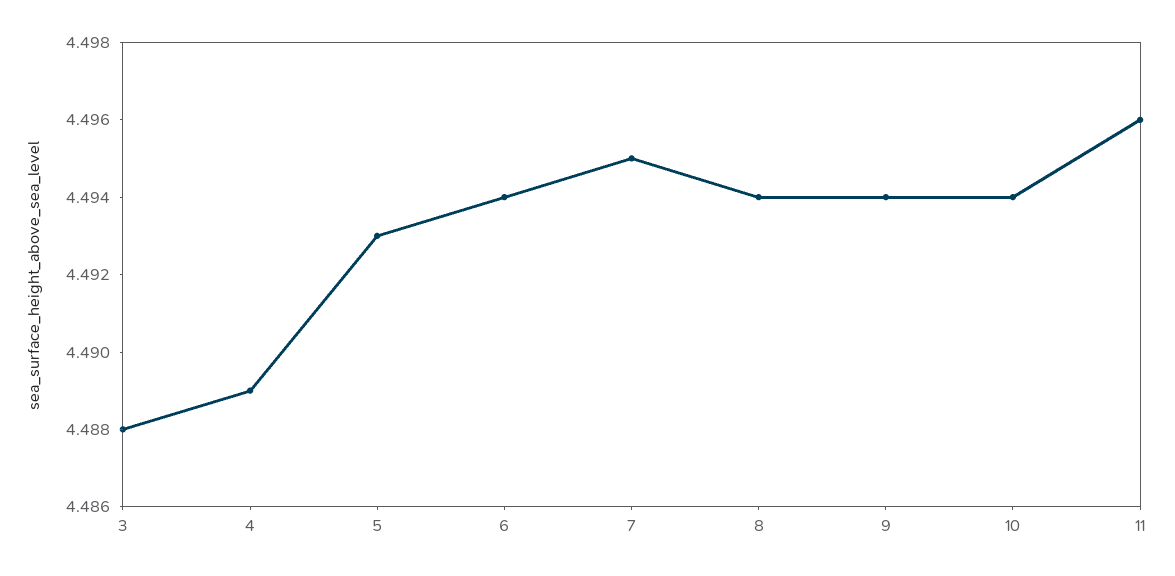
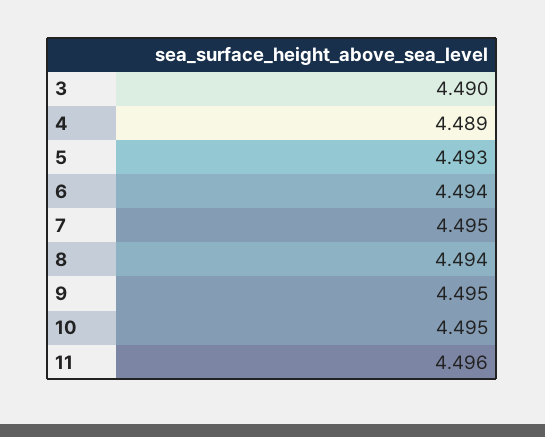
3: 4.488 -> 4.49
9: 4.494 -> 4.495
10: 4.494 -> 4.495

